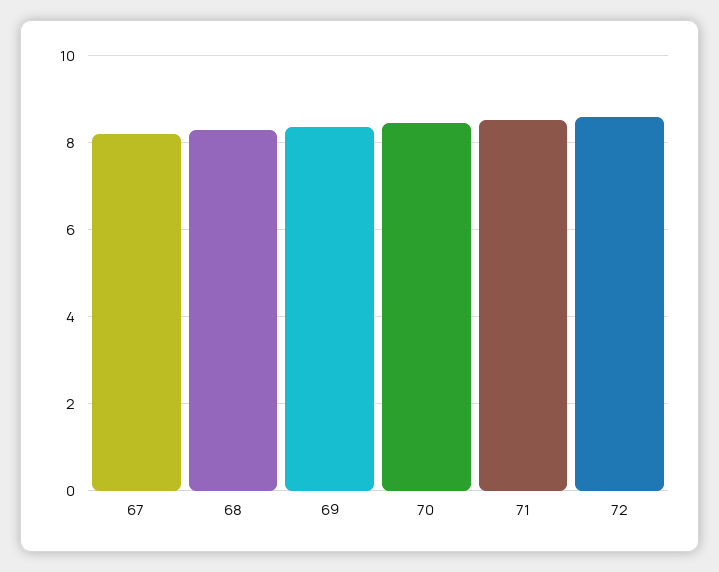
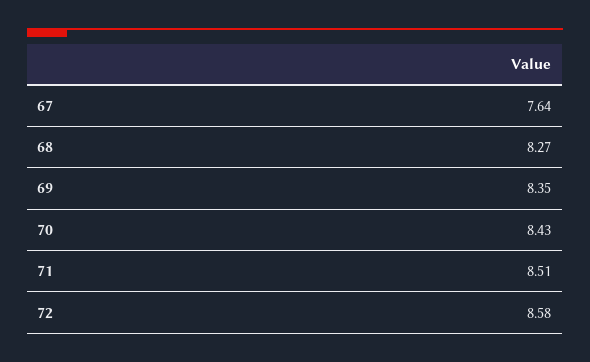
67: 8.2 -> 7.64

